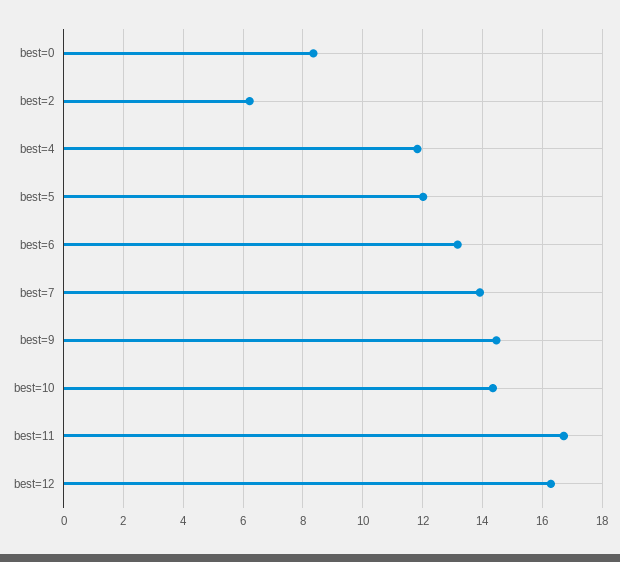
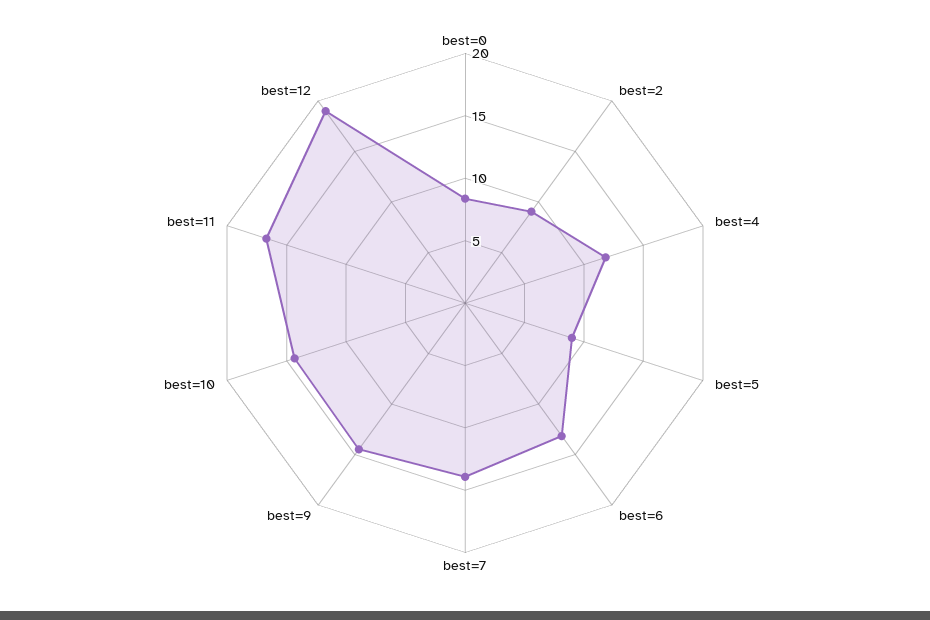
best=2: 6.25 -> 9
best=5: 12 -> 9
best=12: 16.25 -> 19

